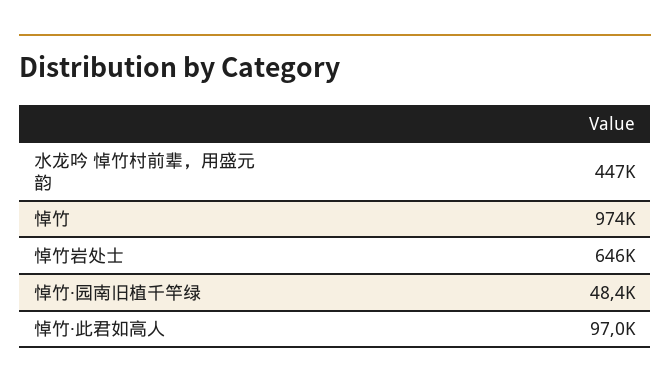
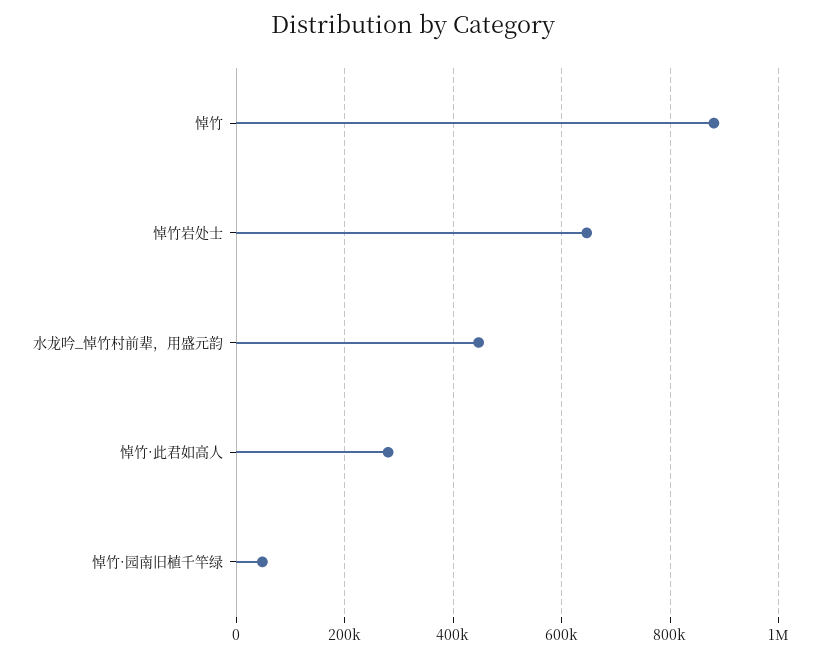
悼竹: 974000 -> 880000
悼竹·此君如高人: 97000 -> 280000

